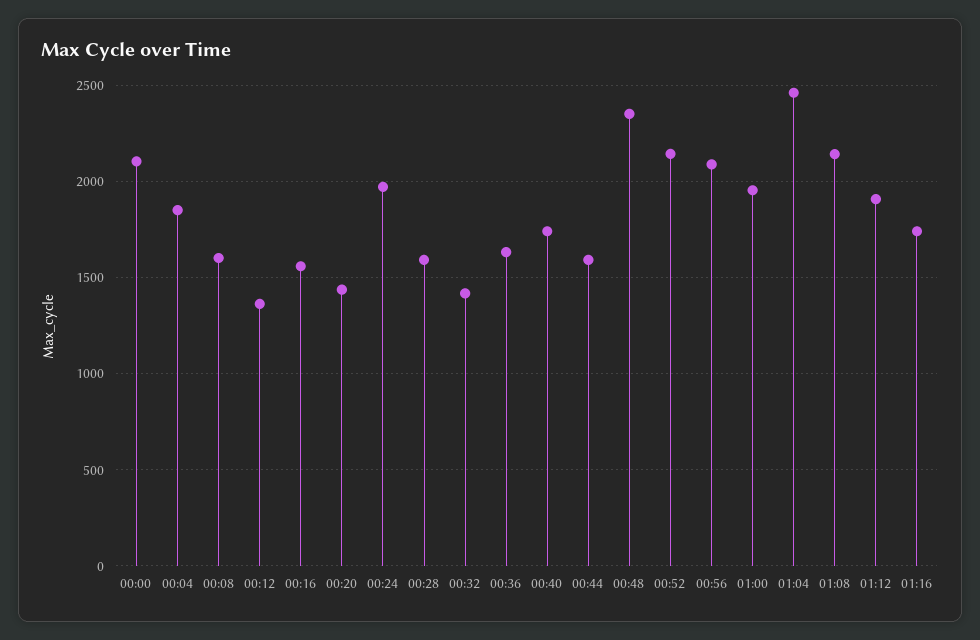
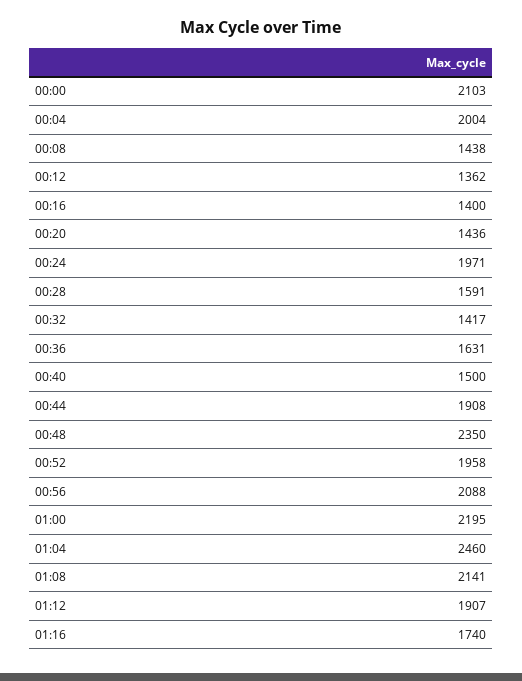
00:04: 1850 -> 2004
00:08: 1600 -> 1438
00:16: 1550 -> 1400
00:40: 1750 -> 1500
00:44: 1600 -> 1908
00:52: 2150 -> 1958
01:00: 1950 -> 2195

